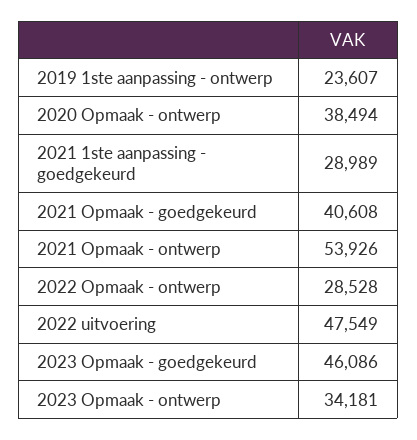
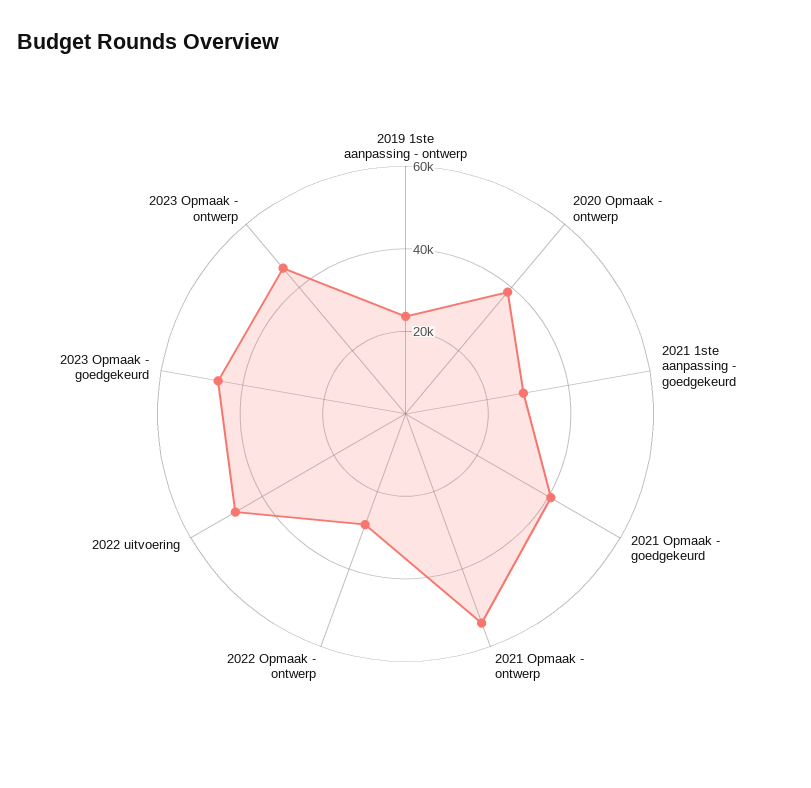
2023 Opmaak - ontwerp: 34181 -> 45000

